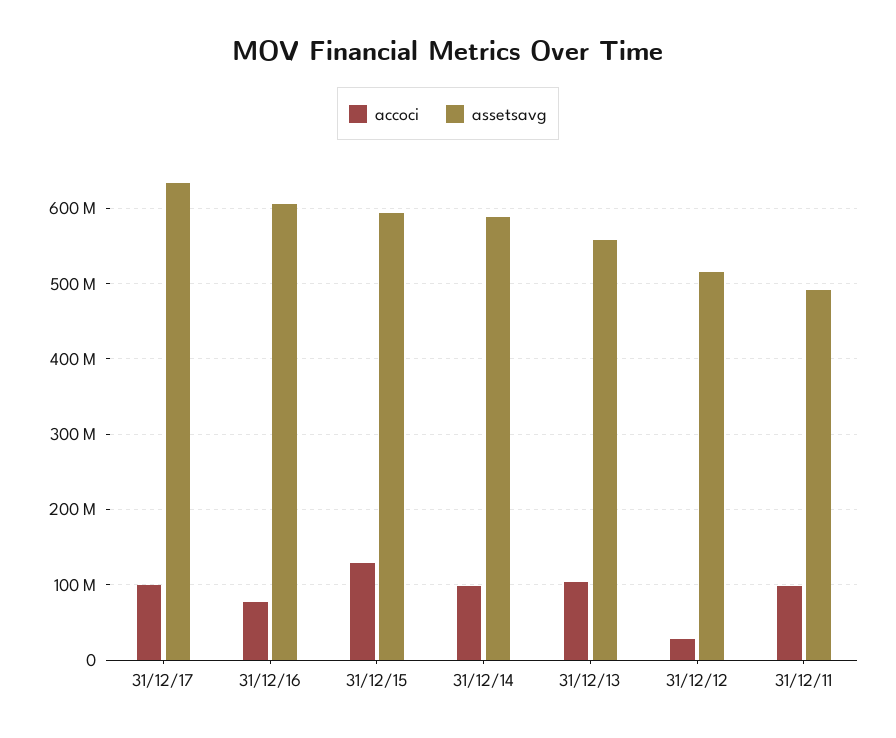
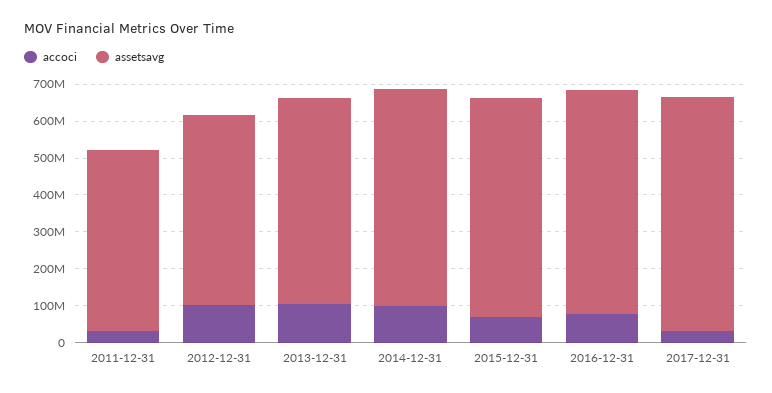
accoci, 31/12/17: 100000000 -> 25000000
accoci, 31/12/15: 130000000 -> 75000000
accoci, 31/12/12: 30000000 -> 100000000
accoci, 31/12/11: 100000000 -> 25000000

